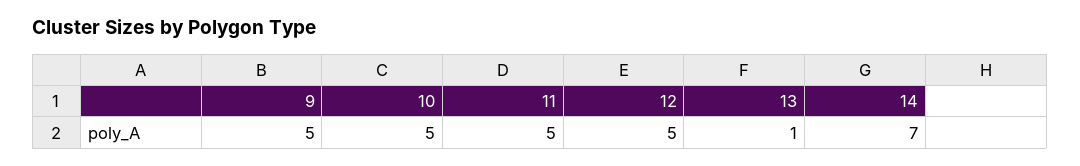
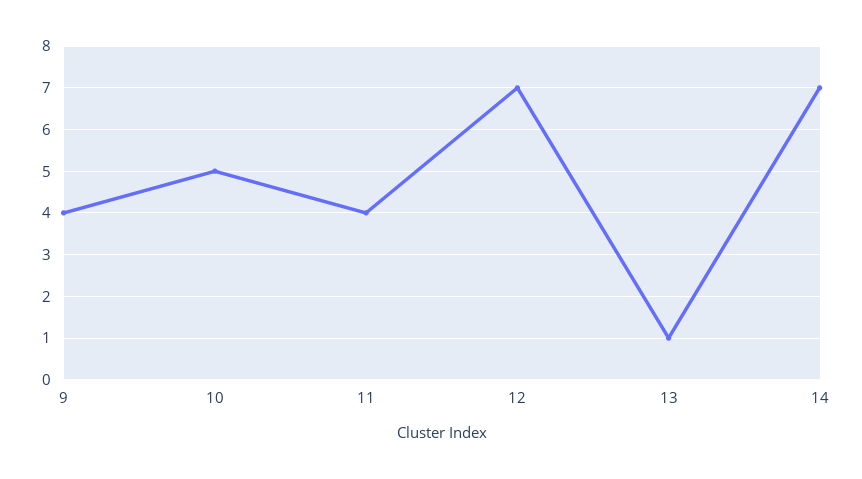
9: 5 -> 4
11: 5 -> 4
12: 5 -> 7

